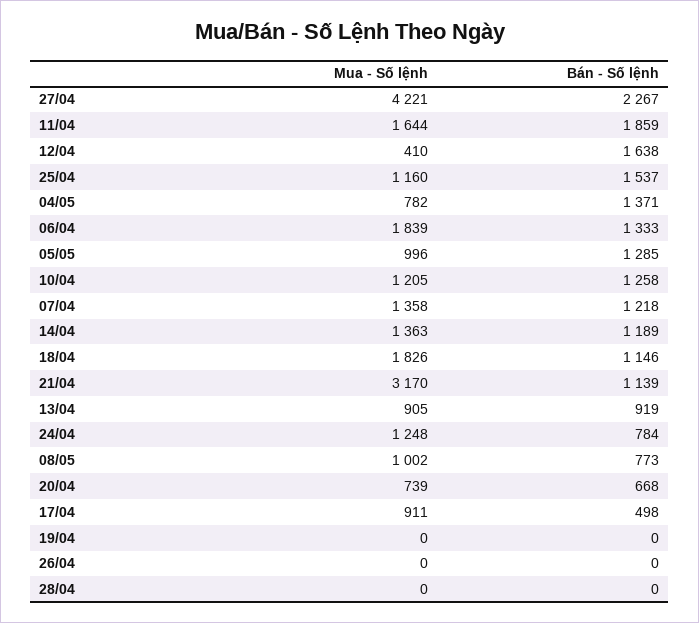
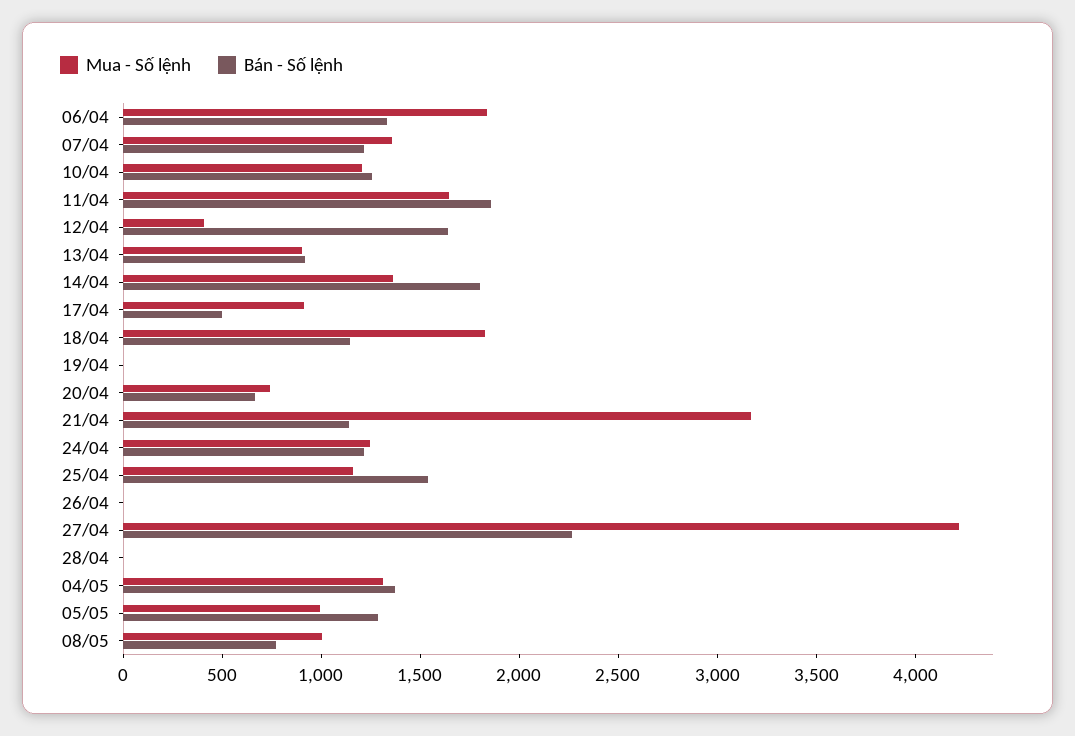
Mua - Số lệnh, 04/05: 782 -> 1300
Bán - Số lệnh, 14/04: 1189 -> 1800
Bán - Số lệnh, 24/04: 784 -> 1200

